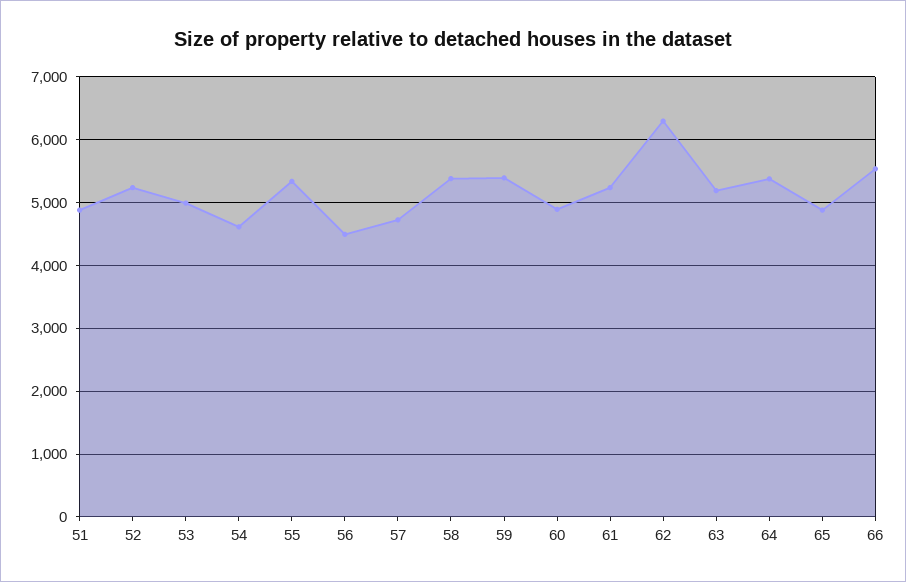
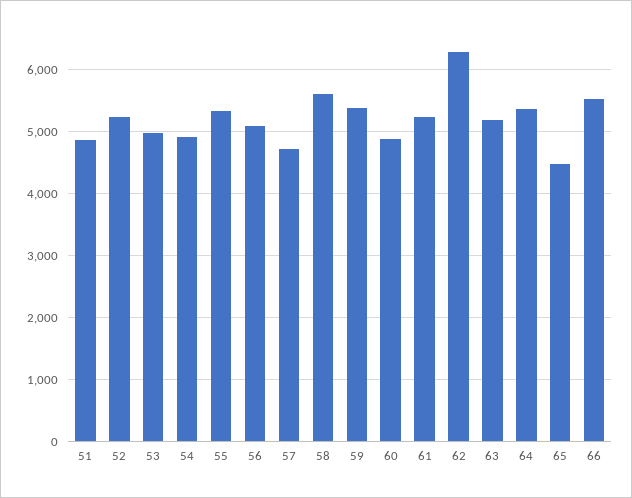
54: 4600 -> 4900
56: 4500 -> 5100
58: 5400 -> 5600
65: 4900 -> 4500

